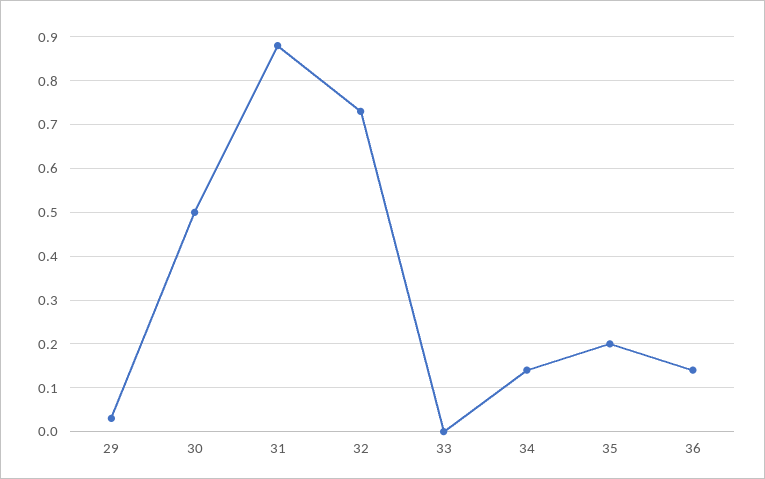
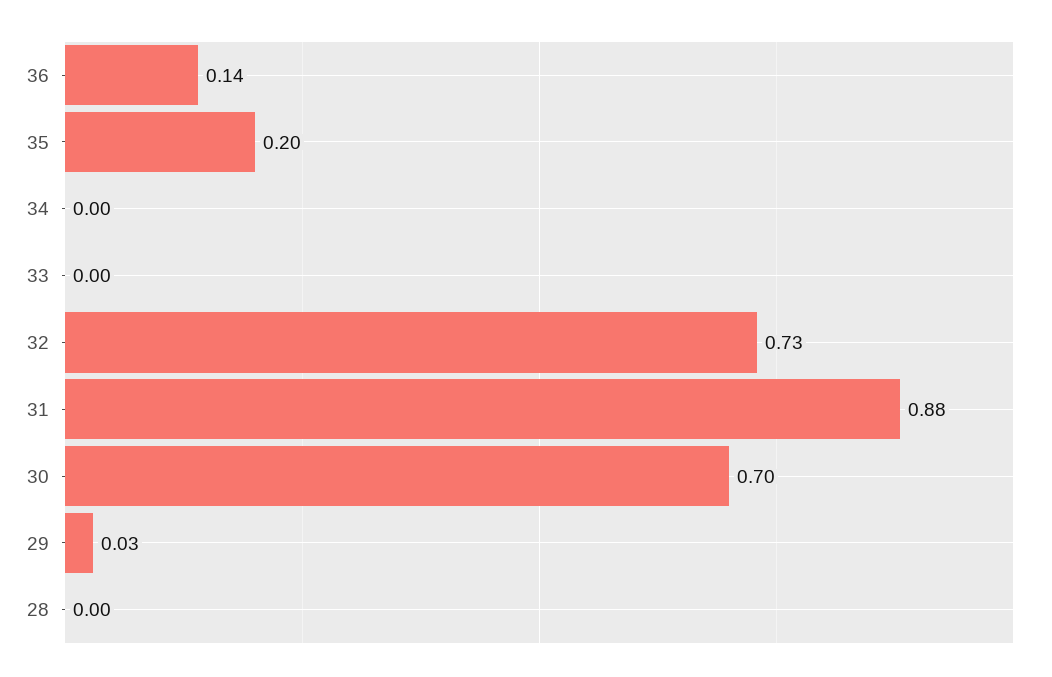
30: 0.5 -> 0.7
34: 0.15 -> 0
28: none -> 0

